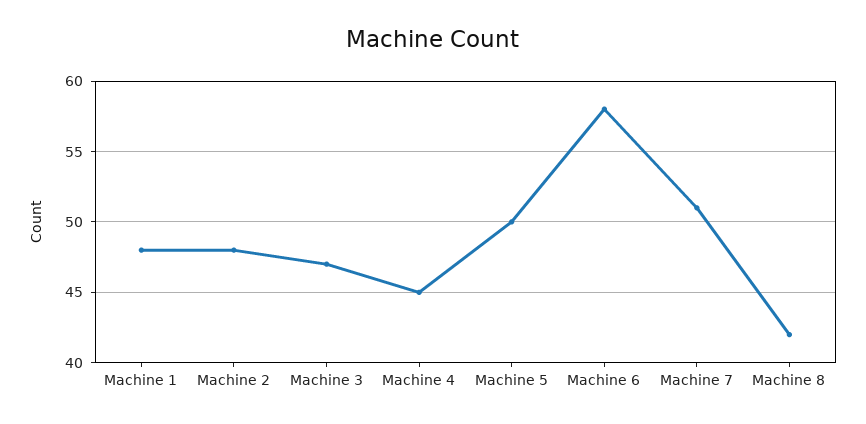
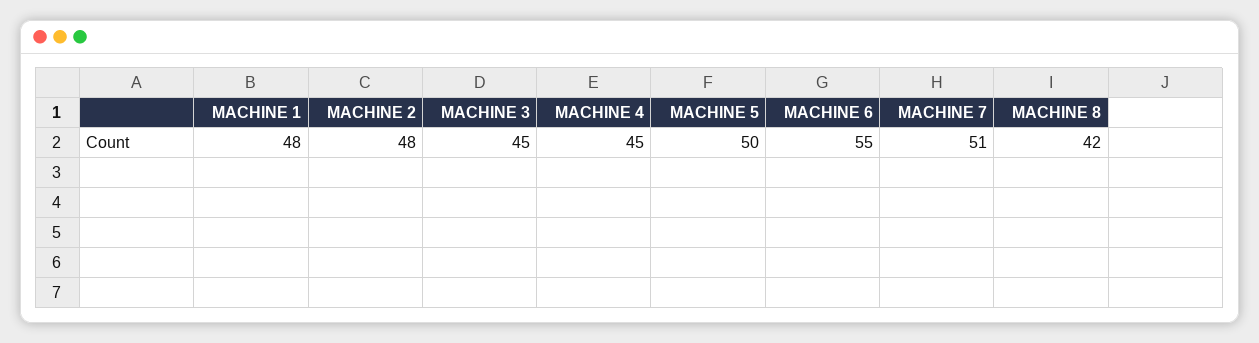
Machine 3: 47 -> 45
Machine 6: 58 -> 55

